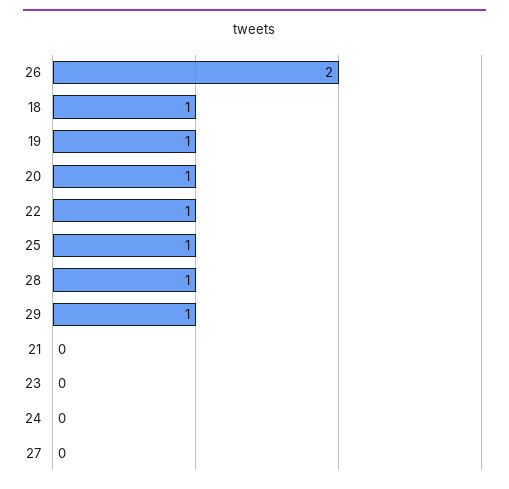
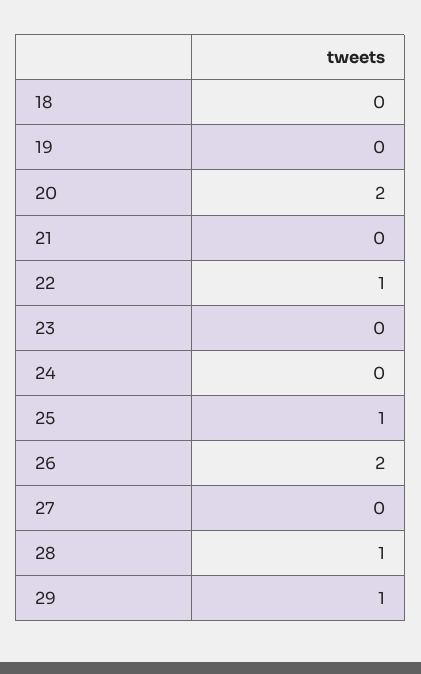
18: 1 -> 0
19: 1 -> 0
20: 1 -> 2

